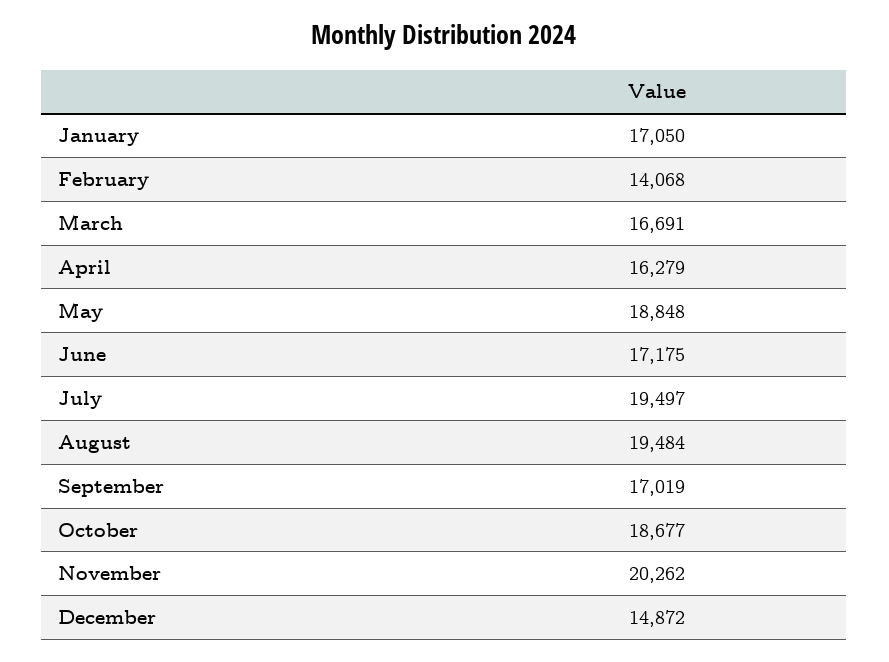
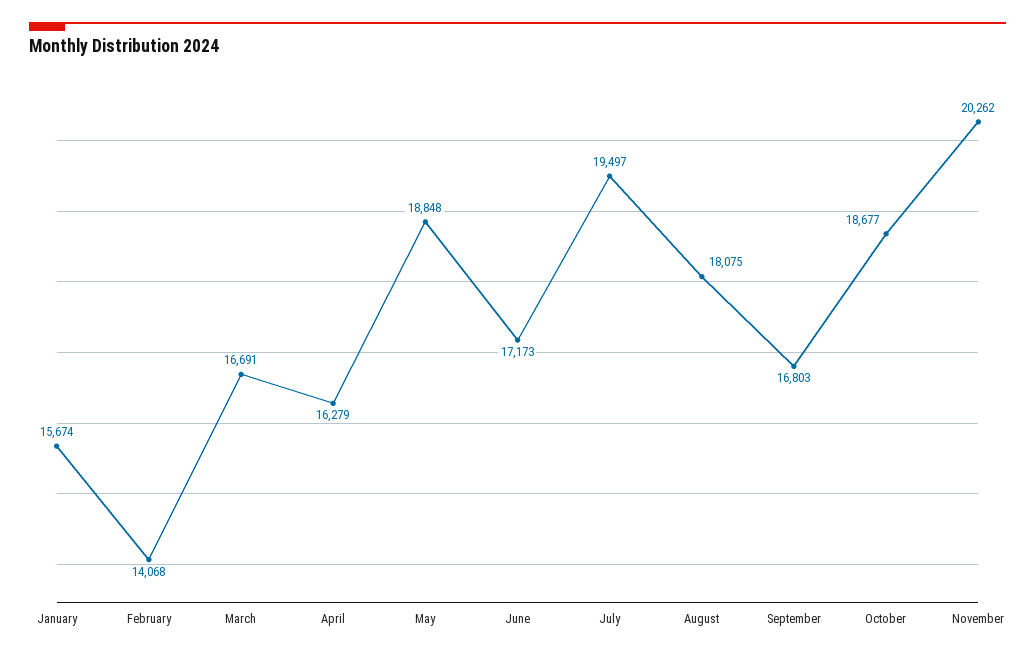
January: 17050 -> 15674
June: 17175 -> 17173
August: 19484 -> 18075
September: 17019 -> 16803
December: 14872 -> none

